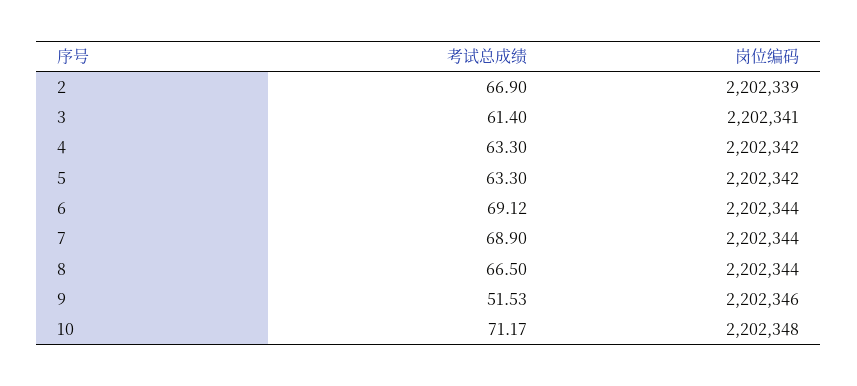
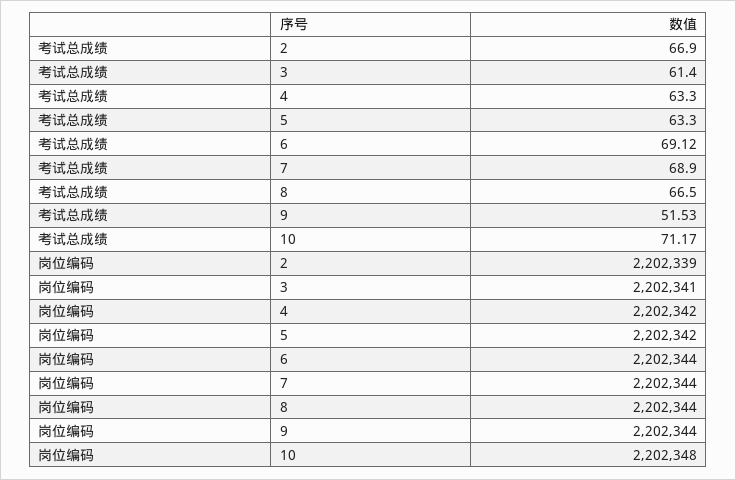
岗位编码, 9: 2202346 -> 2202344

